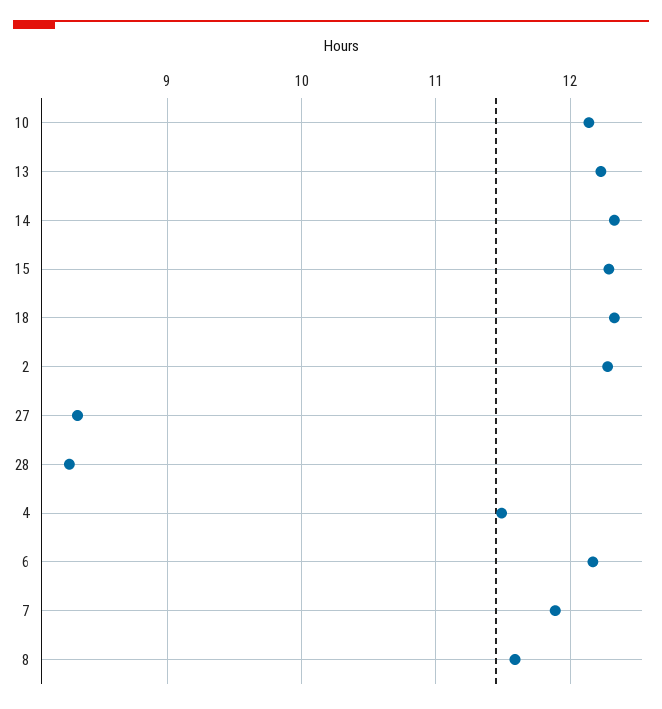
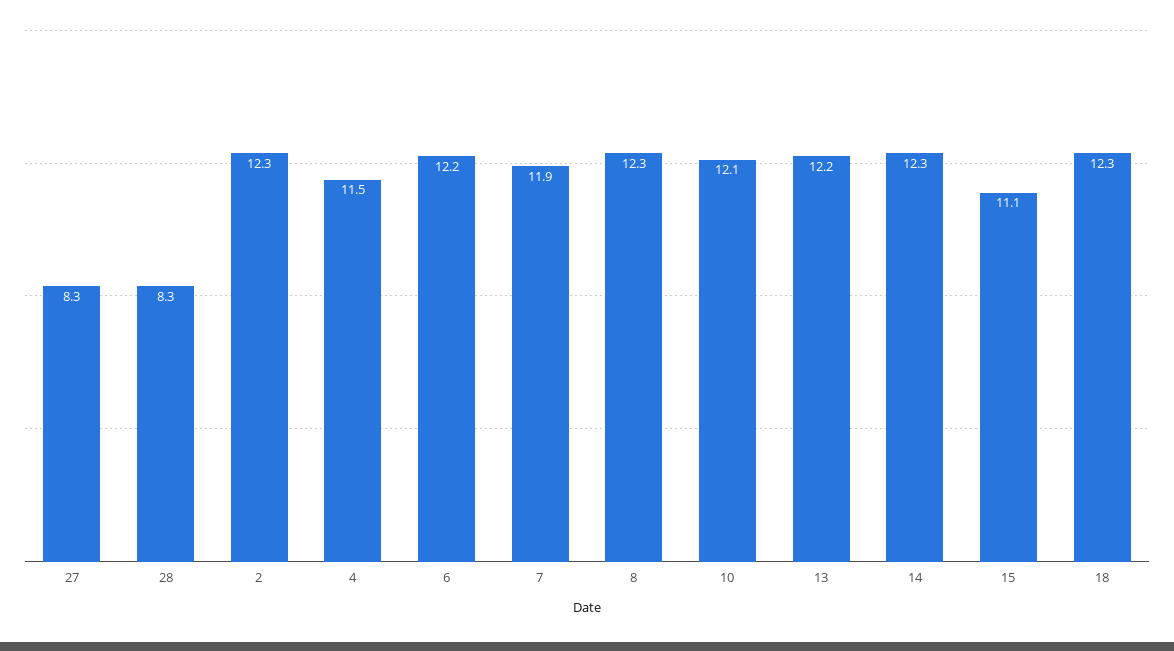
15: 12.3 -> 11.1
8: 11.6 -> 12.3

